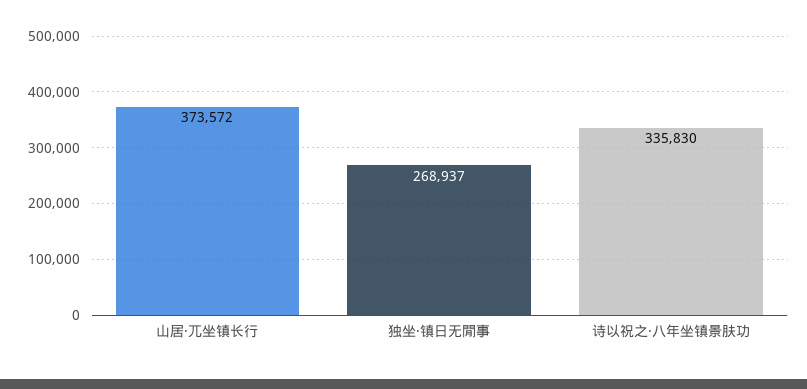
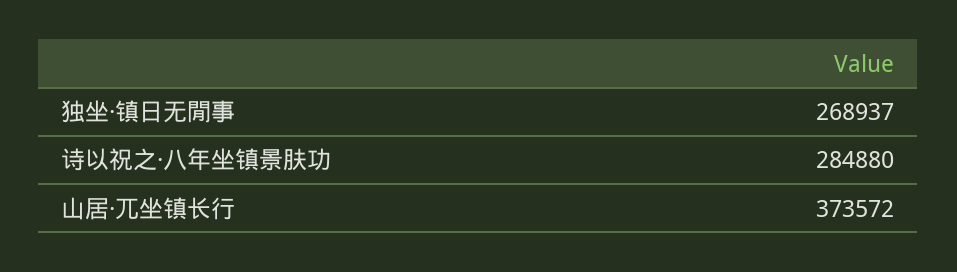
诗以祝之·八年坐镇景肤功: 335830 -> 284880

